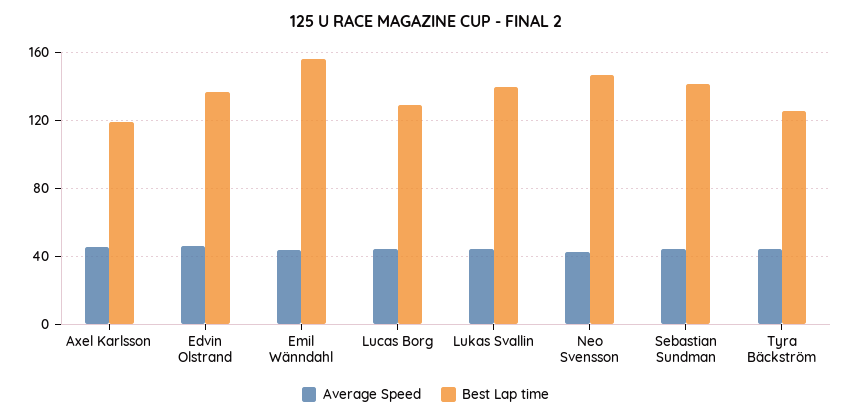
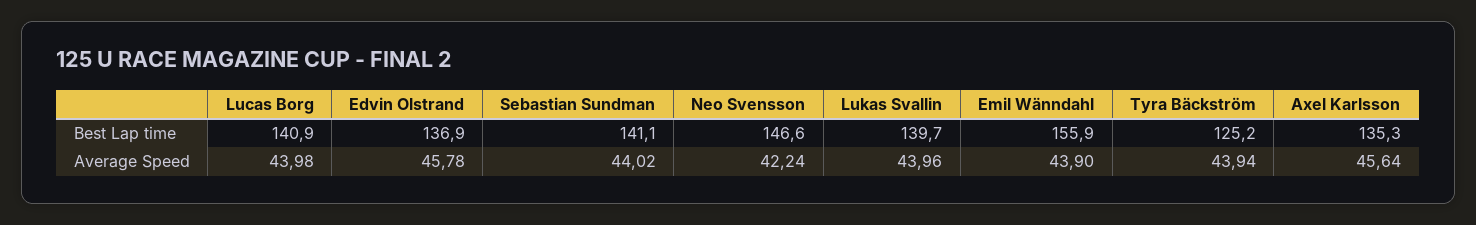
Best Lap time, Axel Karlsson: 120 -> 135.3
Best Lap time, Lucas Borg: 130 -> 140.9

